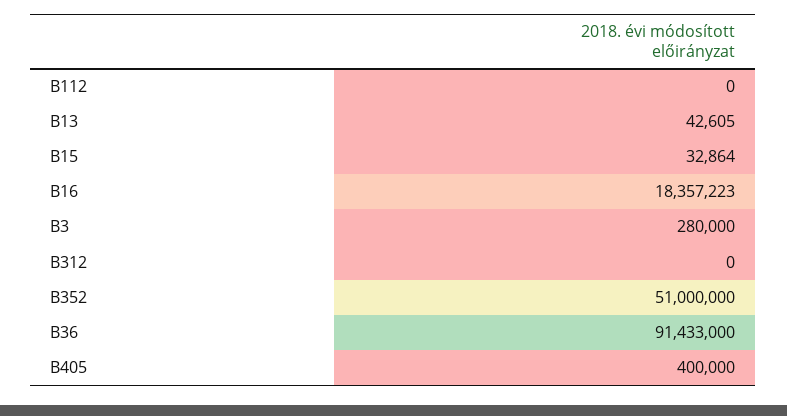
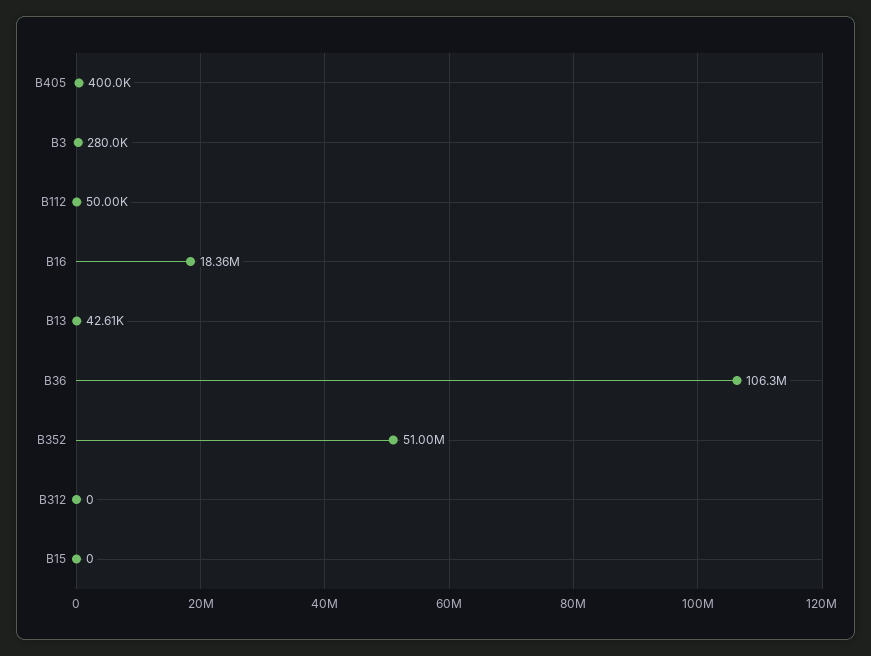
B112: 0 -> 50000
B15: 32864 -> 0
B36: 91433000 -> 106300000

